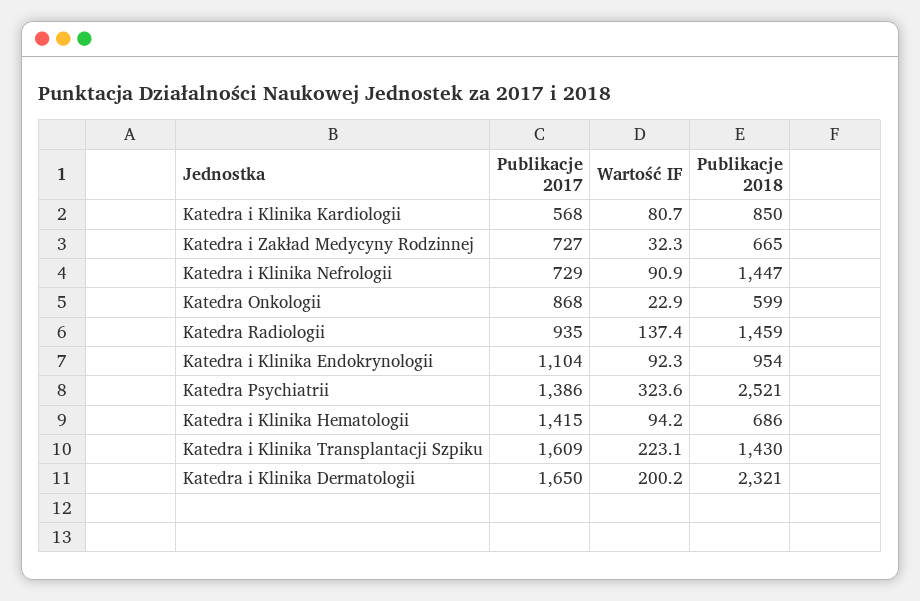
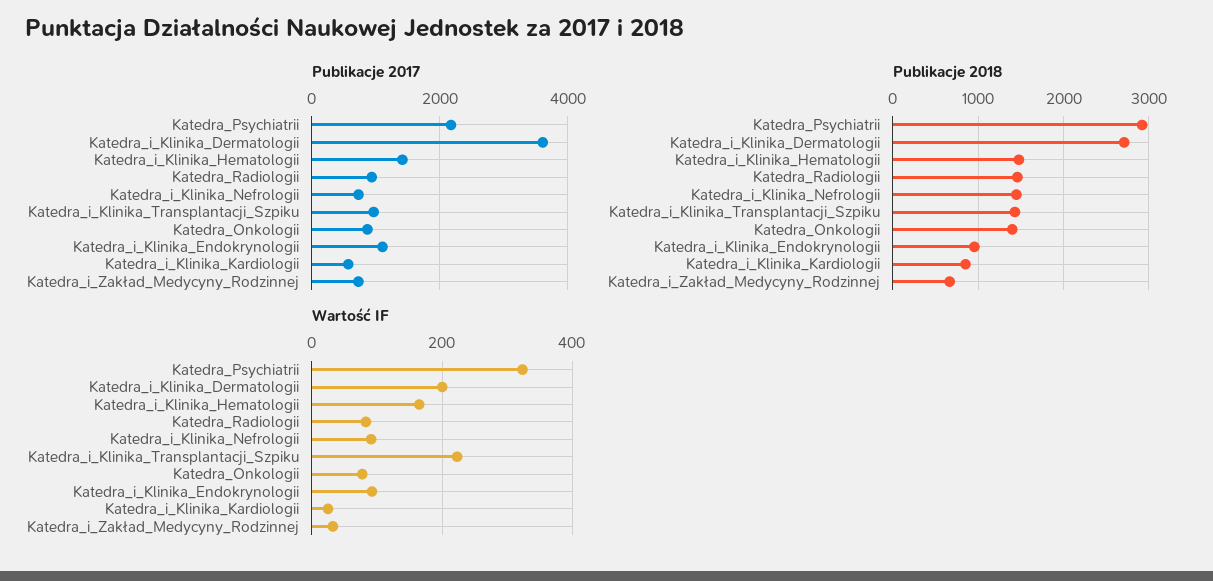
Wartość IF, Katedra i Klinika Kardiologii: 80.7 -> 20
Wartość IF, Katedra Onkologii: 22.9 -> 80
Publikacje 2018, Katedra Onkologii: 599 -> 1400
Wartość IF, Katedra Radiologii: 137.4 -> 80
Publikacje 2017, Katedra Psychiatrii: 1386 -> 2200
Publikacje 2018, Katedra Psychiatrii: 2521 -> 2900
Wartość IF, Katedra i Klinika Hematologii: 94.2 -> 160
Publikacje 2018, Katedra i Klinika Hematologii: 686 -> 1500
Publikacje 2017, Katedra i Klinika Transplantacji Szpiku: 1609 -> 1000
Publikacje 2017, Katedra i Klinika Dermatologii: 1650 -> 3600
Publikacje 2018, Katedra i Klinika Dermatologii: 2321 -> 2700

